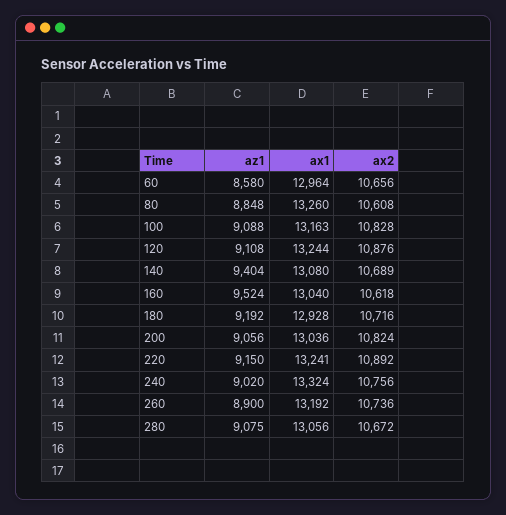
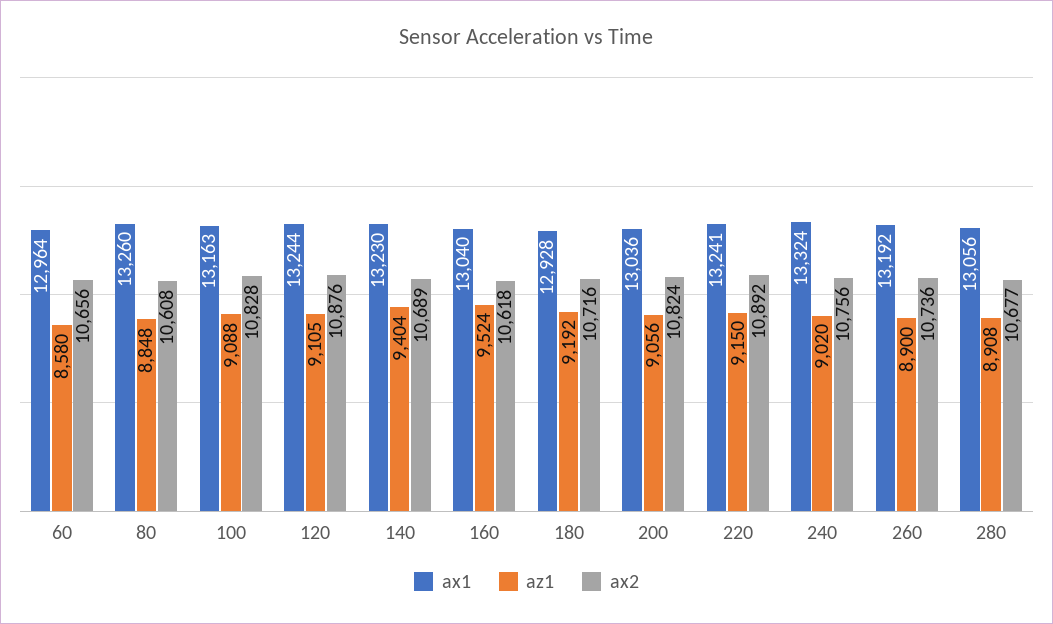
az1, 120: 9108 -> 9105
ax1, 140: 13080 -> 13230
az1, 280: 9075 -> 8908
ax2, 280: 10672 -> 10677

